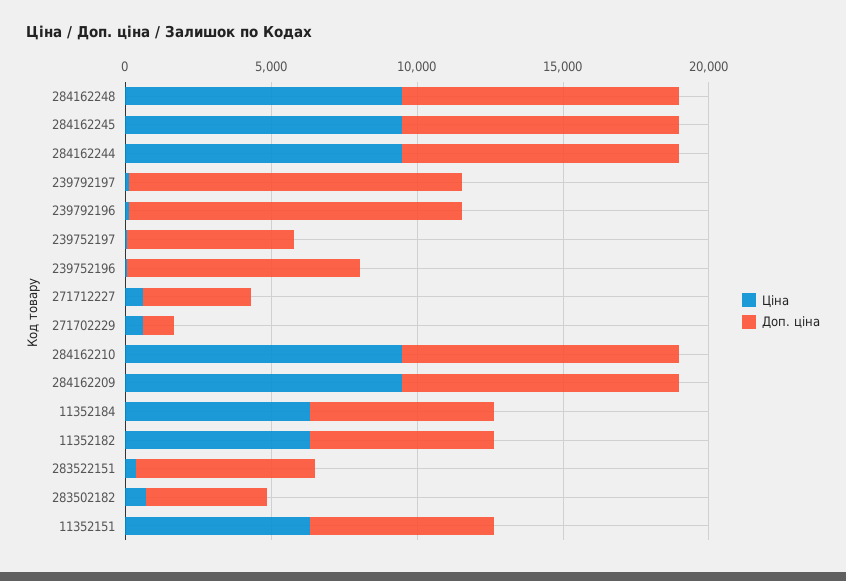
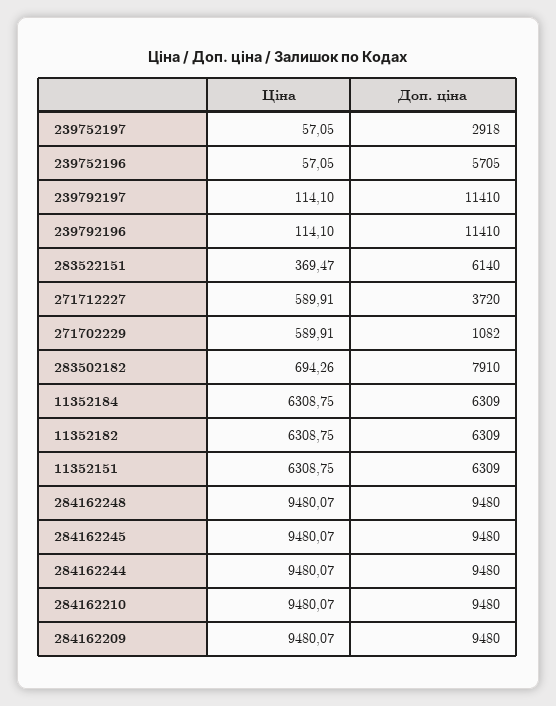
Доп. ціна, 239752197: 6000 -> 2918
Доп. ціна, 239752196: 8000 -> 5705
Доп. ціна, 283502182: 4000 -> 7910

